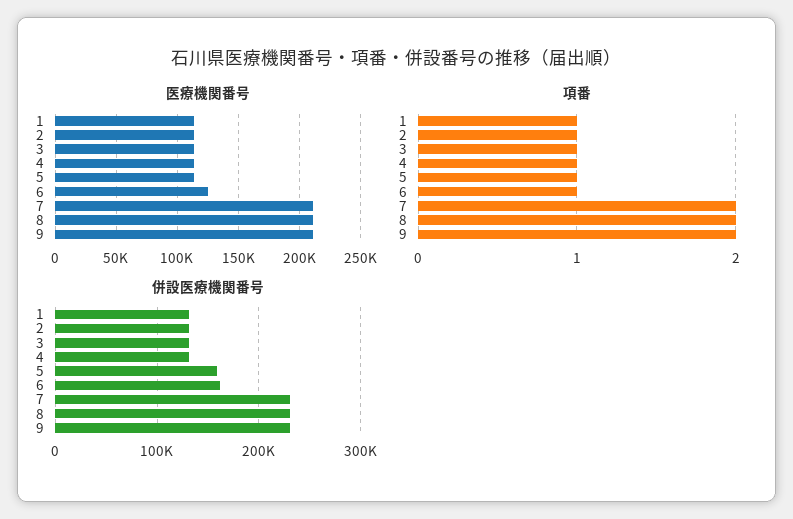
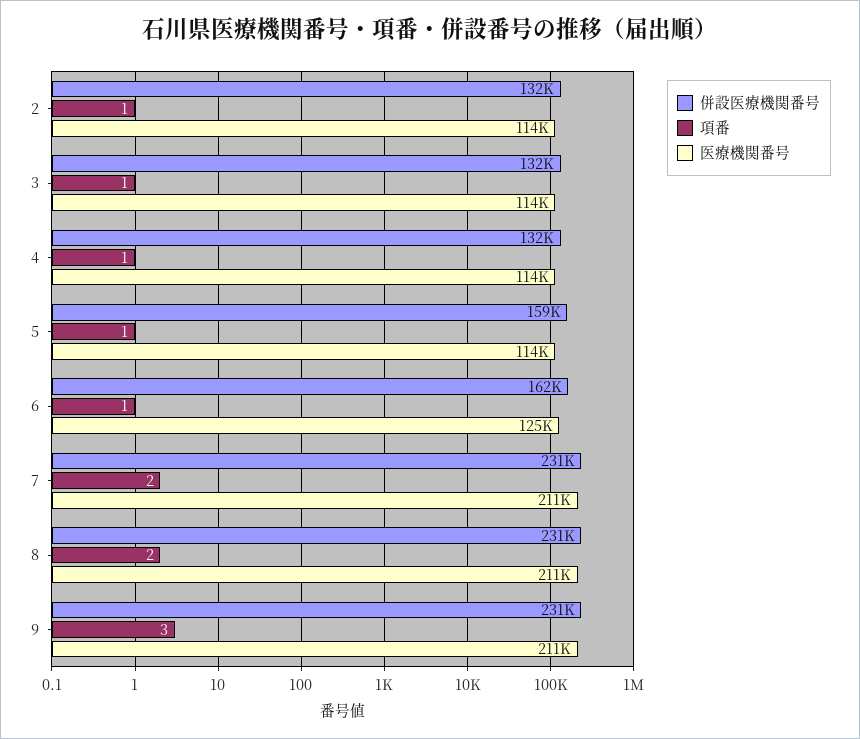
医療機関番号, 1: 115000 -> none
項番, 1: 1 -> none
項番, 9: 2 -> 3
併設医療機関番号, 1: 130000 -> none

